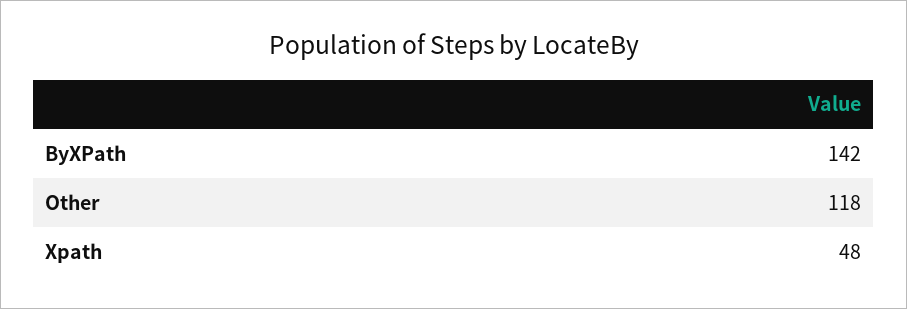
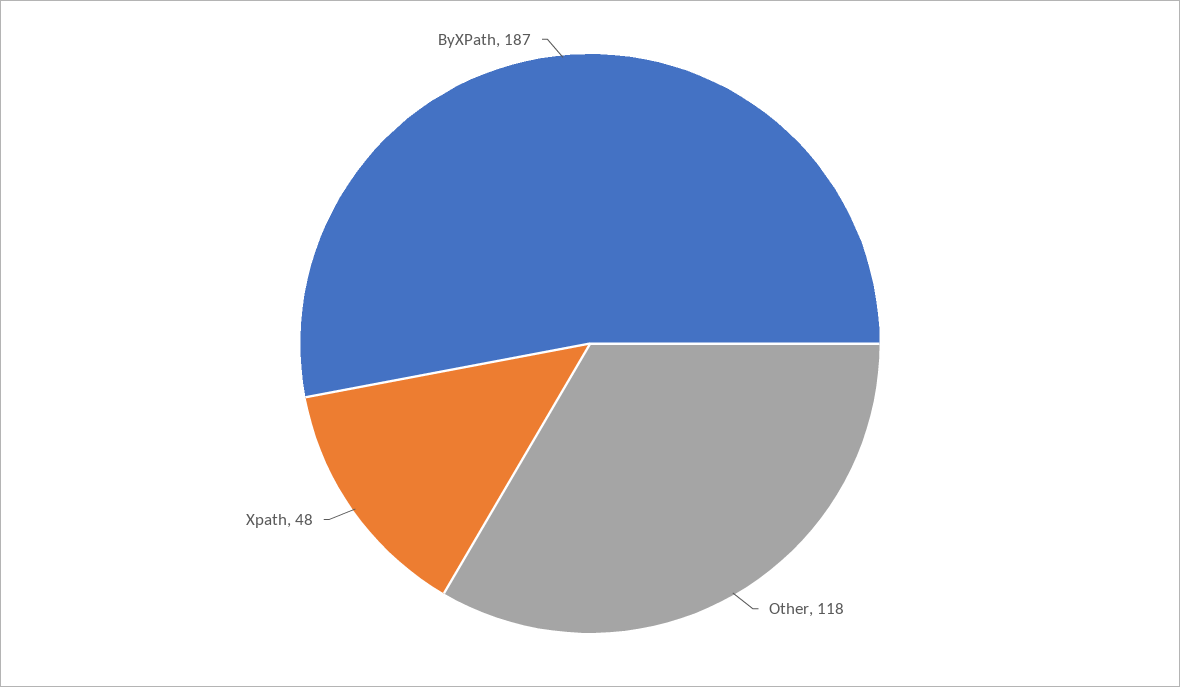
ByXPath: 142 -> 187

